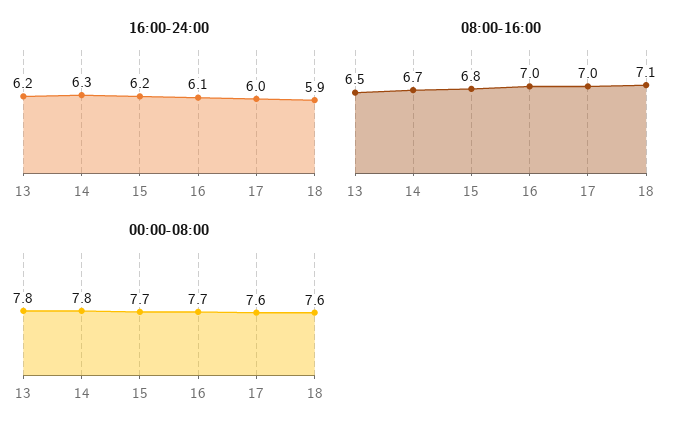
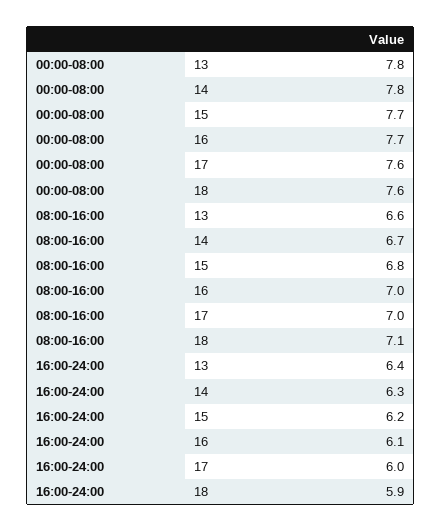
16:00-24:00, 13: 6.2 -> 6.4
08:00-16:00, 13: 6.5 -> 6.6

